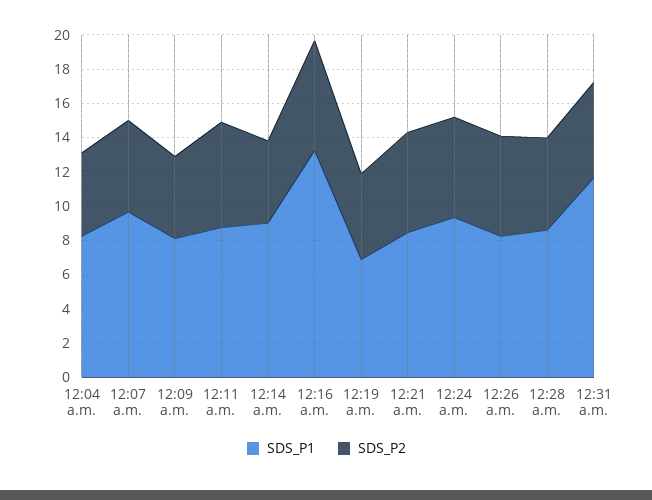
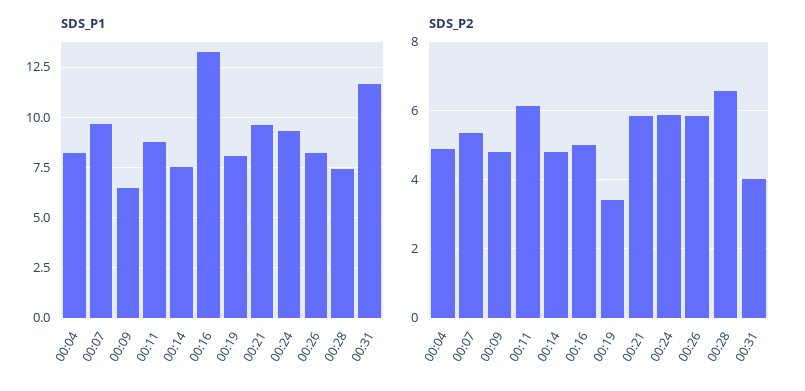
SDS_P1, 12:09 a.m.: 8 -> 6.5
SDS_P1, 12:14 a.m.: 9 -> 7.5
SDS_P2, 12:16 a.m.: 6.5 -> 5
SDS_P1, 12:19 a.m.: 7 -> 8
SDS_P2, 12:19 a.m.: 5 -> 3.4
SDS_P1, 12:21 a.m.: 8.5 -> 9.5
SDS_P1, 12:28 a.m.: 8.5 -> 7.5
SDS_P2, 12:28 a.m.: 5.5 -> 6.6
SDS_P2, 12:31 a.m.: 5.5 -> 4

